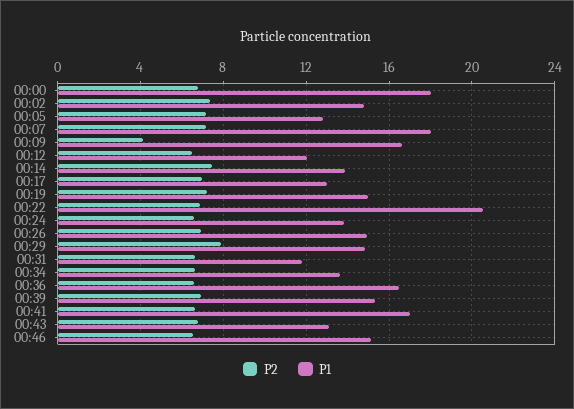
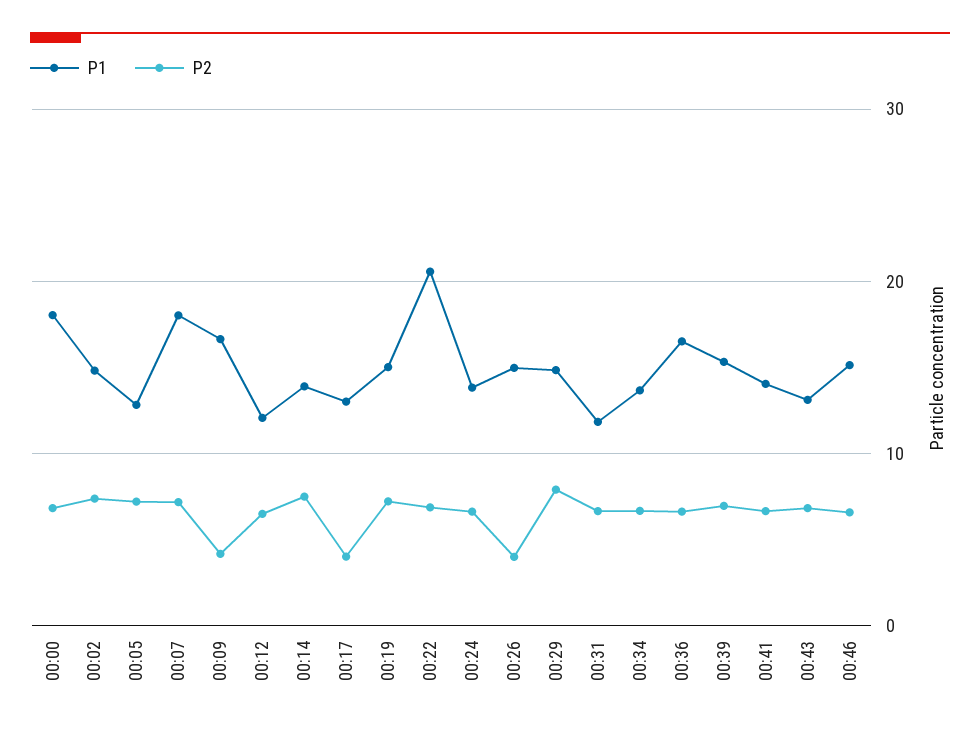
P2, 00:17: 7 -> 4
P2, 00:26: 7 -> 4
P1, 00:41: 17 -> 14

